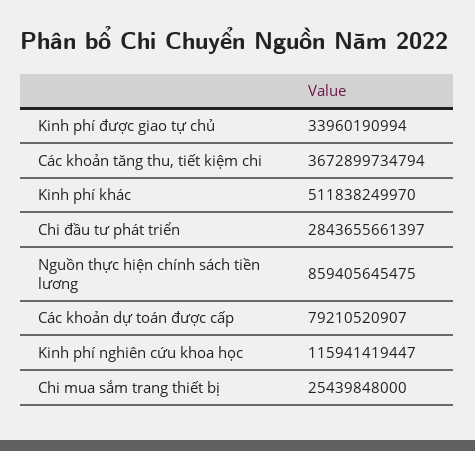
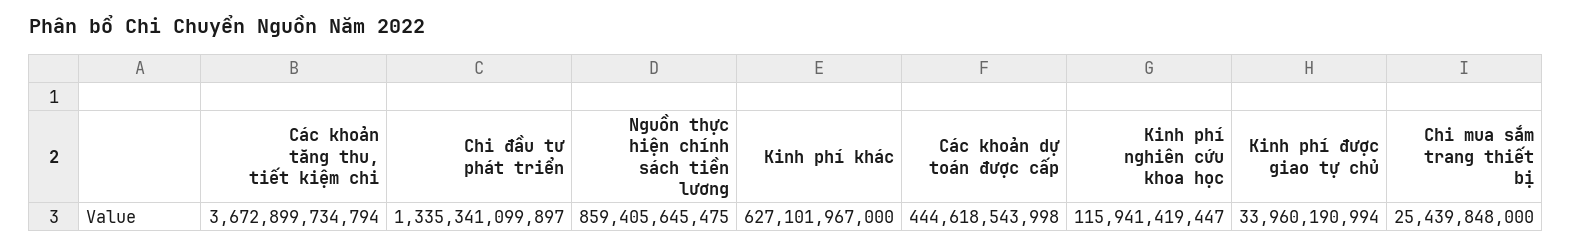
Kinh phí khác: 511838249970 -> 627101967000
Chi đầu tư phát triển: 2843655661397 -> 1335341099897
Các khoản dự toán được cấp: 79210520907 -> 444618543998

